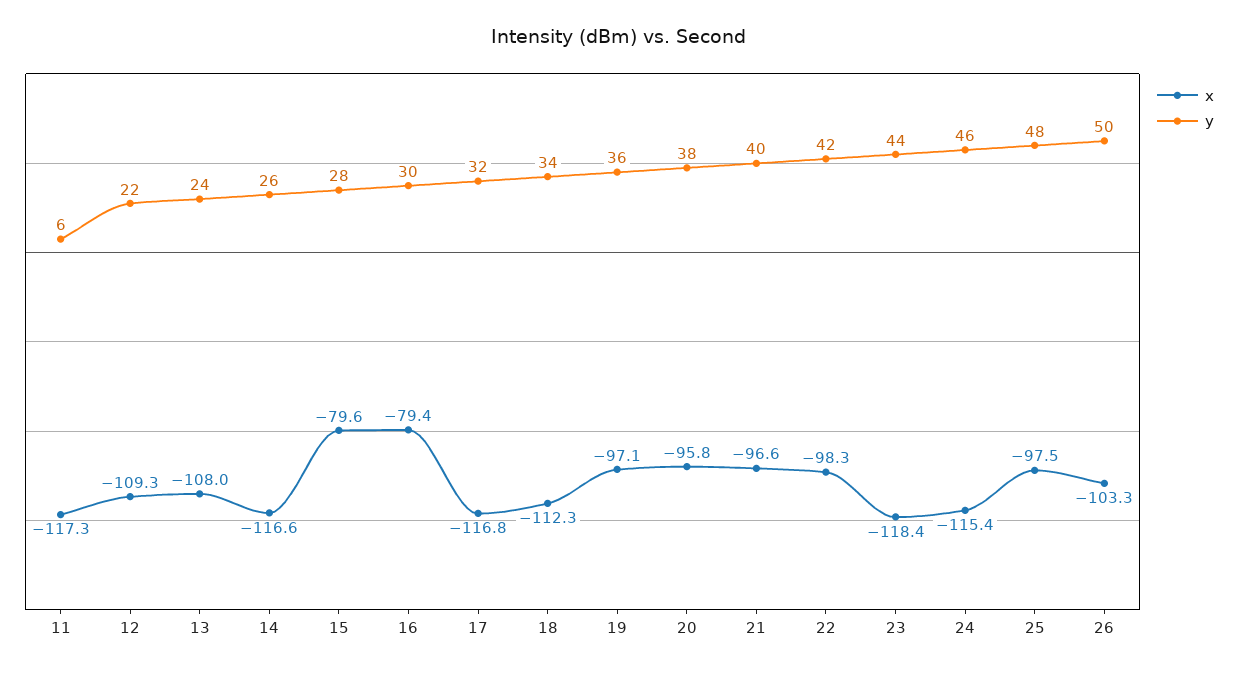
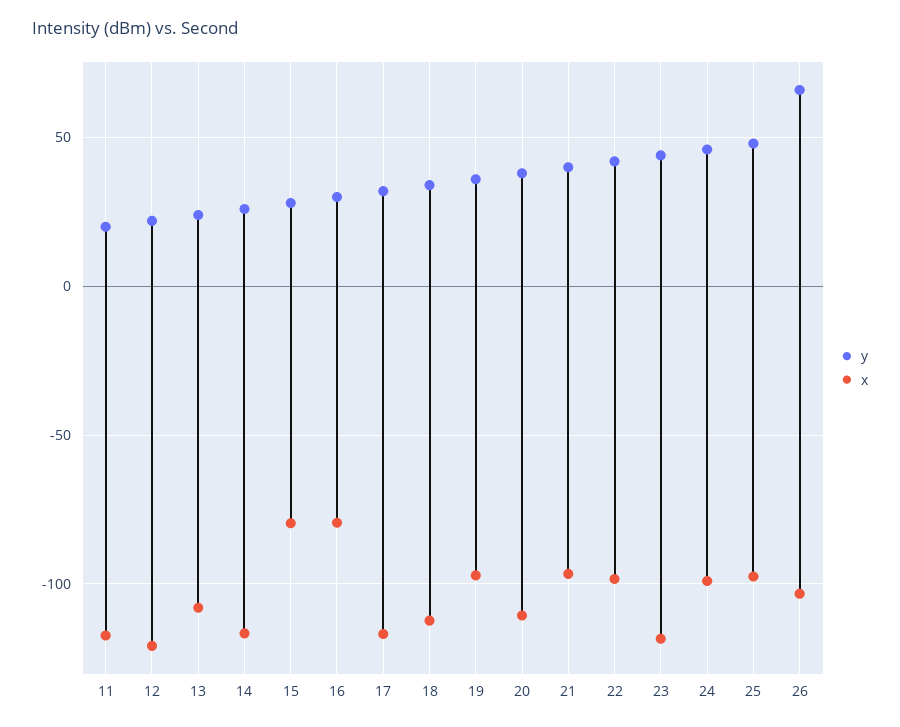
y, 11: 6 -> 20
x, 12: -109.3 -> -120
x, 20: -95.8 -> -110
x, 24: -115.4 -> -100
y, 26: 50 -> 65

